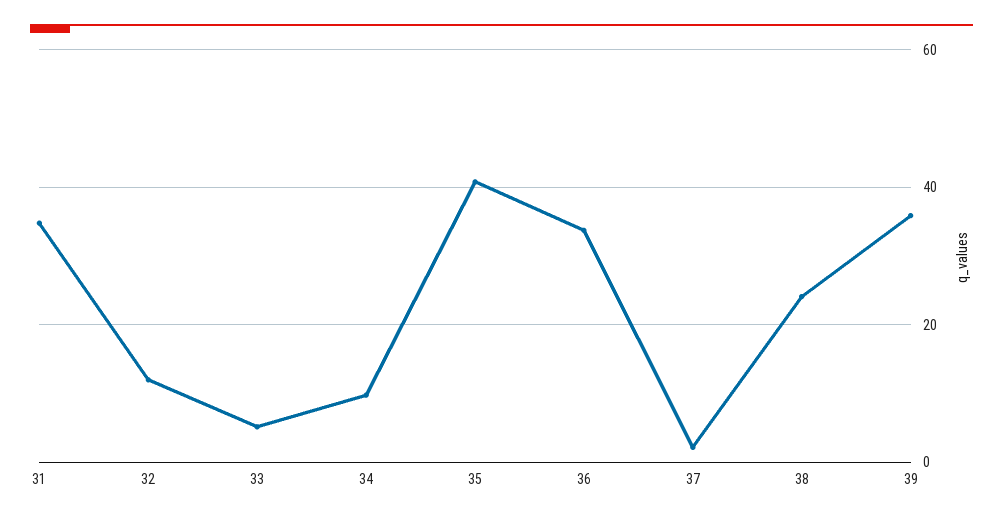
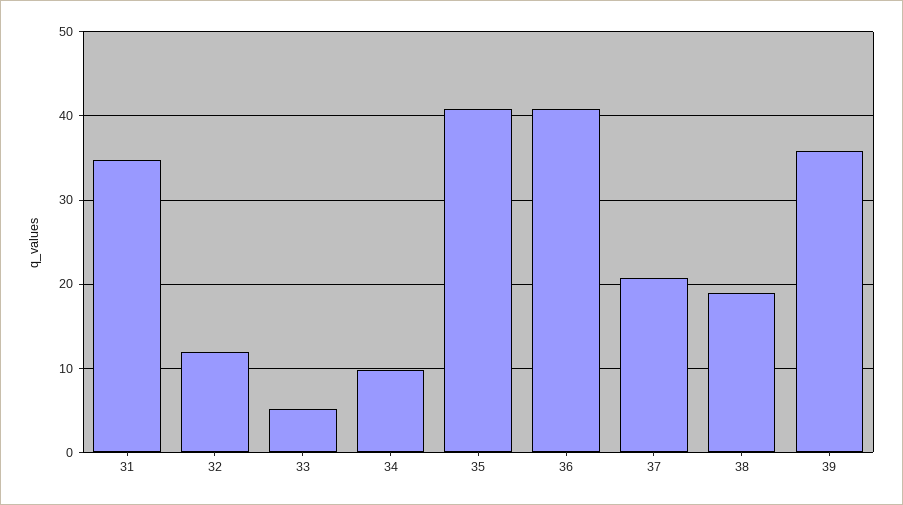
36: 34 -> 41
37: 2 -> 21
38: 24 -> 19

